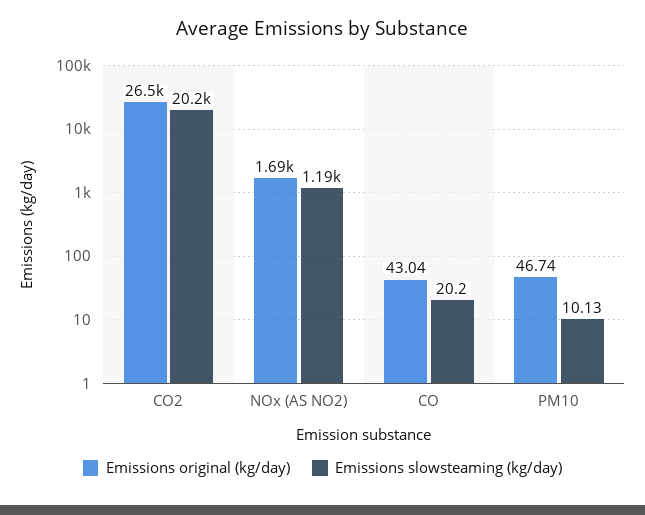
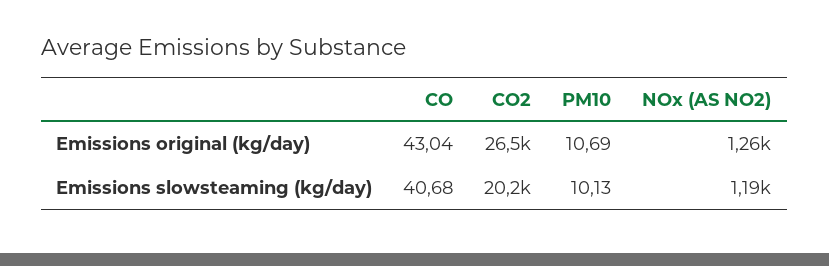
Emissions original (kg/day), NOx (AS NO2): 1690 -> 1260
Emissions slowsteaming (kg/day), CO: 20.2 -> 40.68
Emissions original (kg/day), PM10: 46.74 -> 10.69

